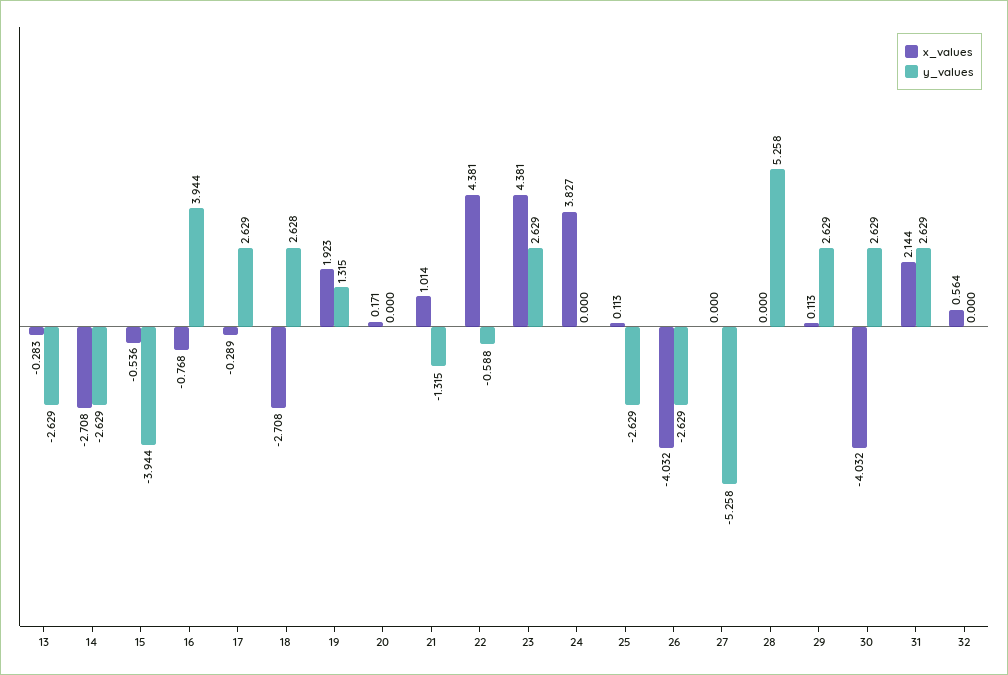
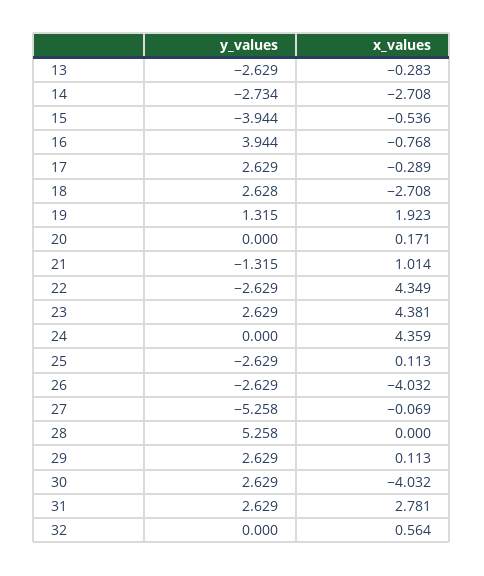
y_values, 14: -2.629 -> -2.734
x_values, 22: 4.381 -> 4.349
y_values, 22: -0.588 -> -2.629
x_values, 24: 3.827 -> 4.359
x_values, 27: 0 -> -0.069
x_values, 31: 2.144 -> 2.781

